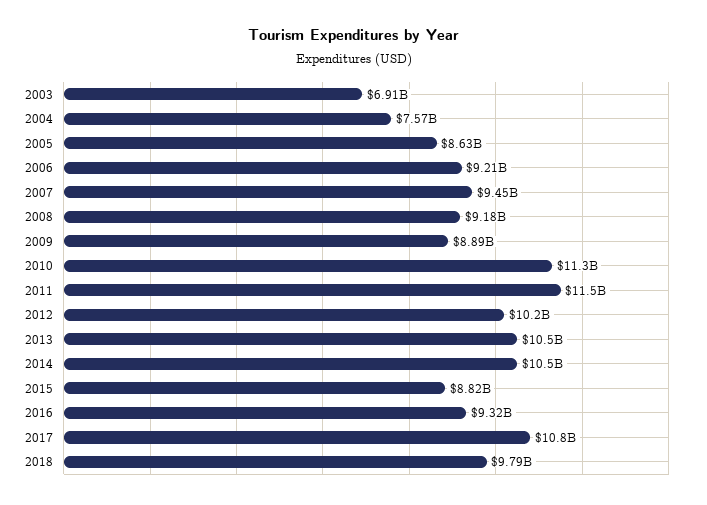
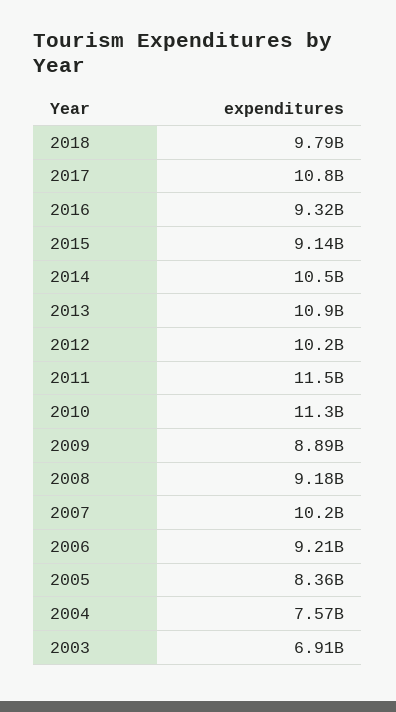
2005: 8630000000 -> 8360000000
2007: 9450000000 -> 10200000000
2013: 10500000000 -> 10900000000
2015: 8820000000 -> 9140000000

